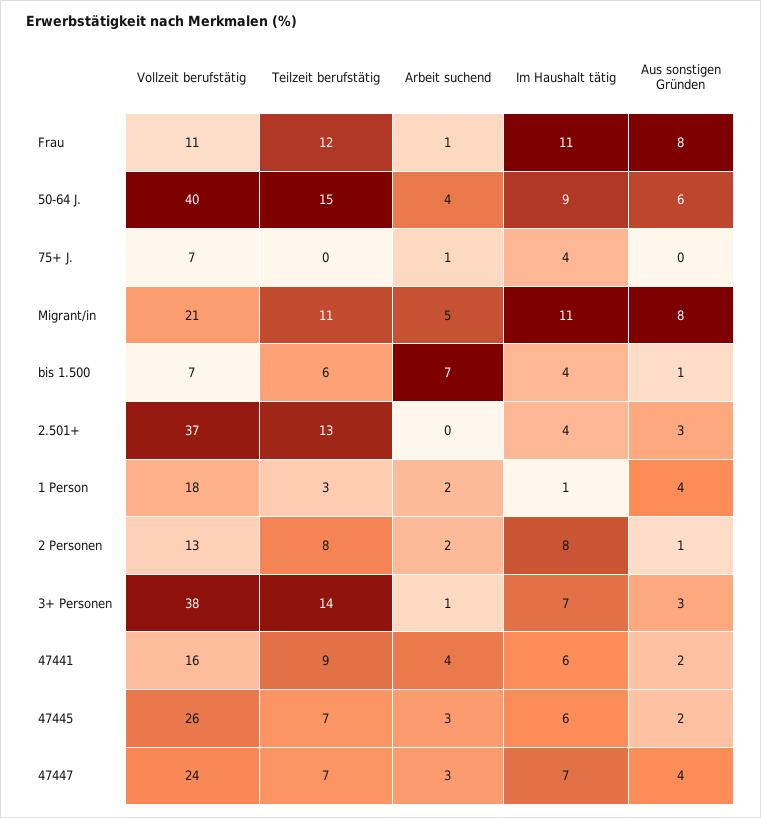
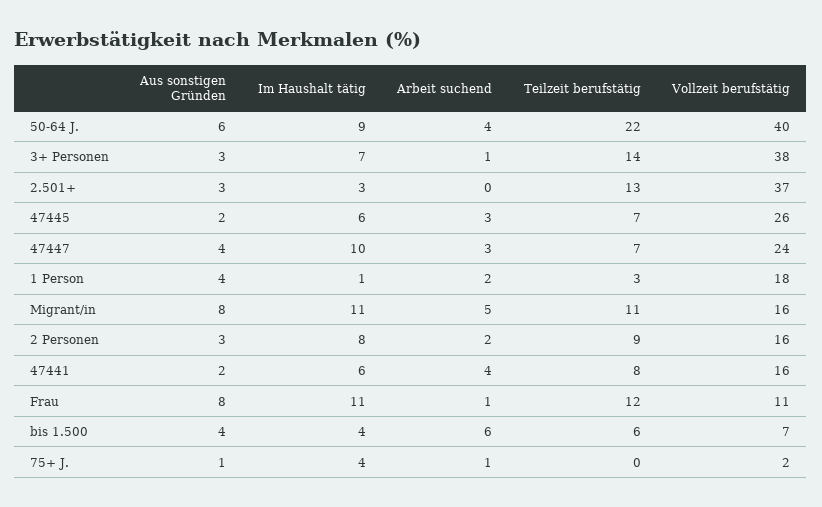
Teilzeit berufstätig, 50-64 J.: 15 -> 22
Vollzeit berufstätig, 75+ J.: 7 -> 2
Aus sonstigen Gründen, 75+ J.: 0 -> 1
Vollzeit berufstätig, Migrant/in: 21 -> 16
Arbeit suchend, bis 1.500: 7 -> 6
Aus sonstigen Gründen, bis 1.500: 1 -> 4
Im Haushalt tätig, 2.501+: 4 -> 3
Vollzeit berufstätig, 2 Personen: 13 -> 16
Teilzeit berufstätig, 2 Personen: 8 -> 9
Aus sonstigen Gründen, 2 Personen: 1 -> 3
Teilzeit berufstätig, 47441: 9 -> 8
Im Haushalt tätig, 47447: 7 -> 10

